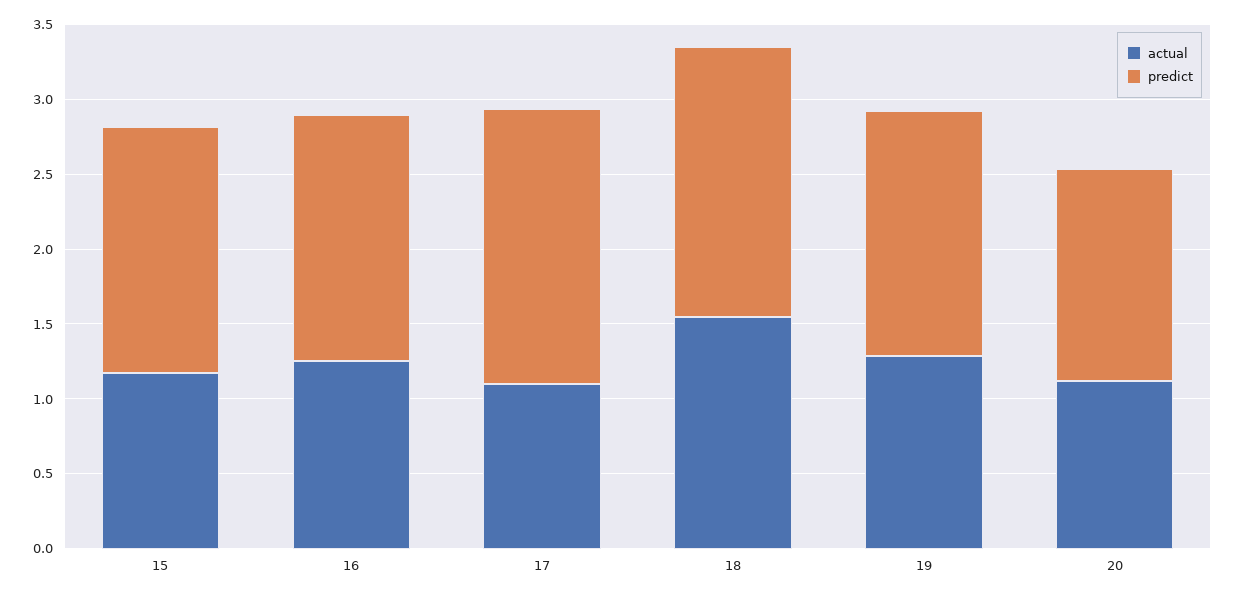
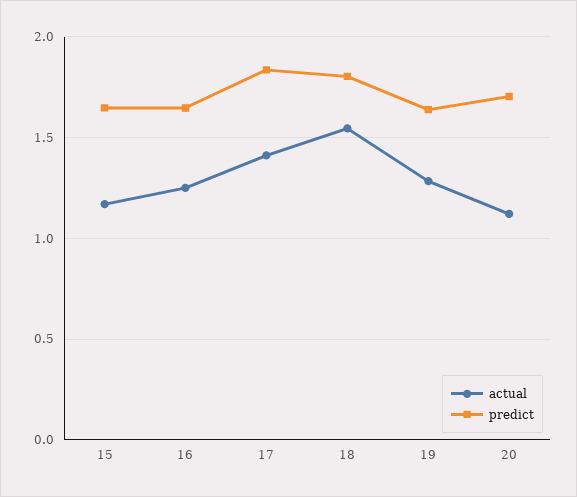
actual, 17: 1.1 -> 1.4
predict, 20: 1.4 -> 1.7

